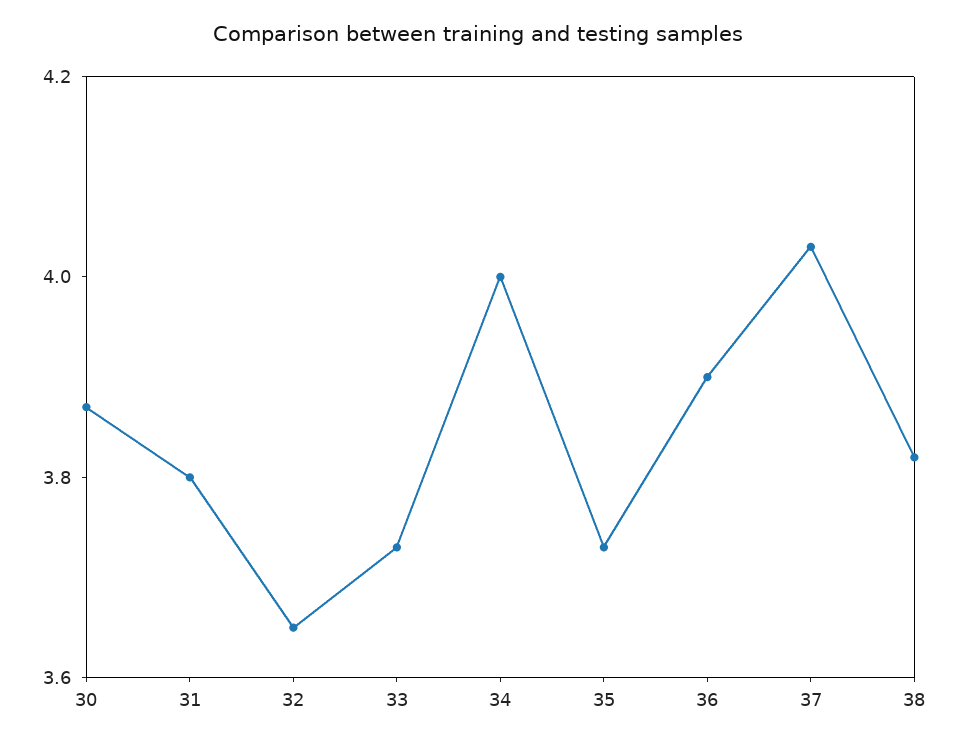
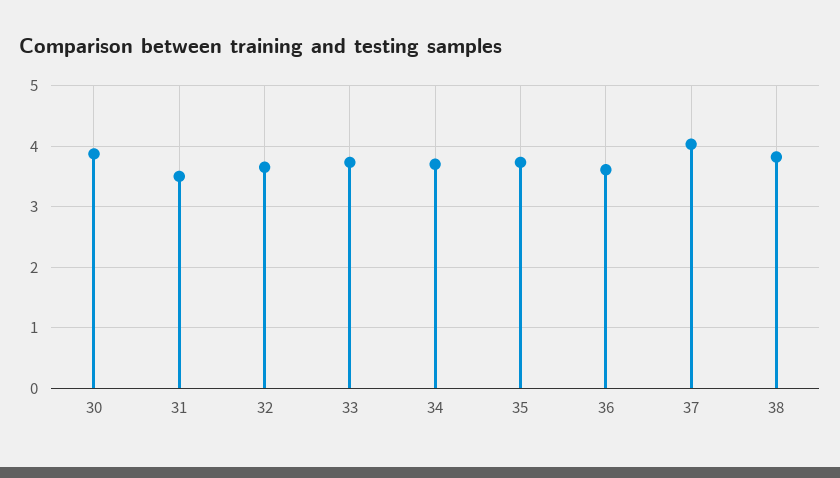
31: 3.8 -> 3.5
34: 4 -> 3.7
36: 3.9 -> 3.6

